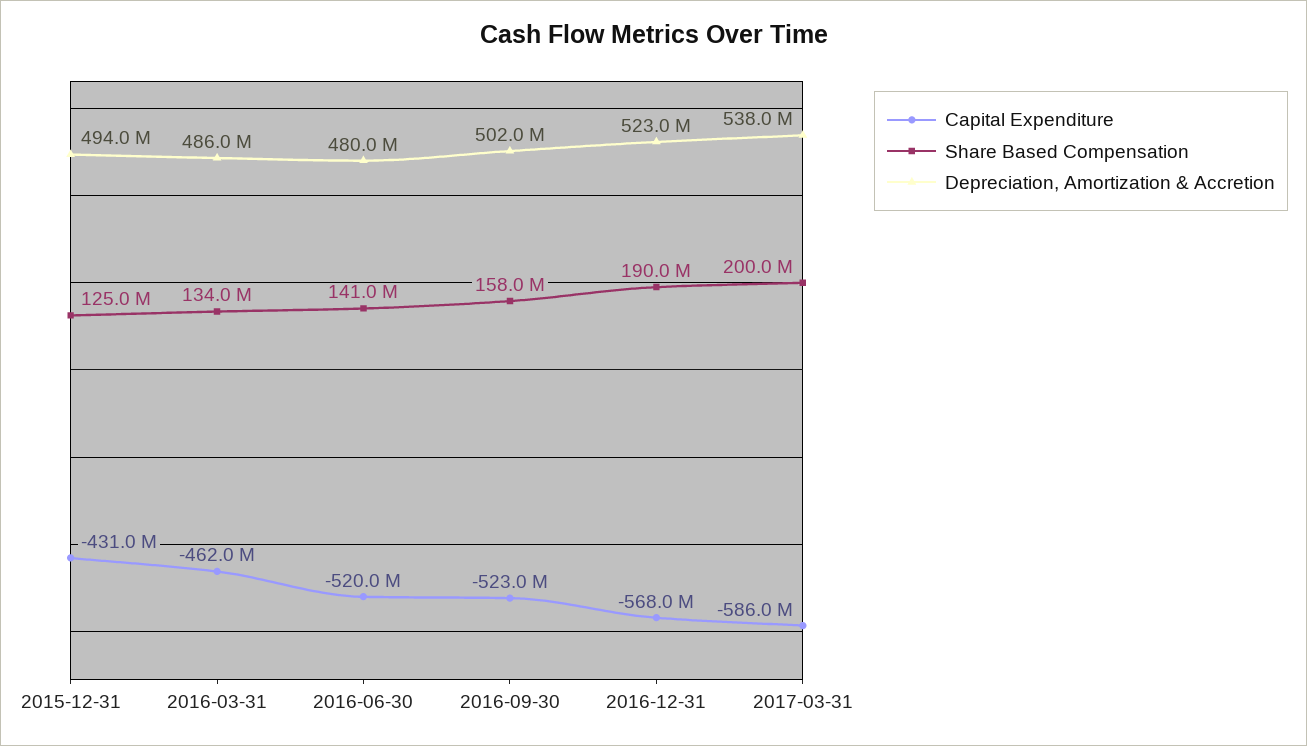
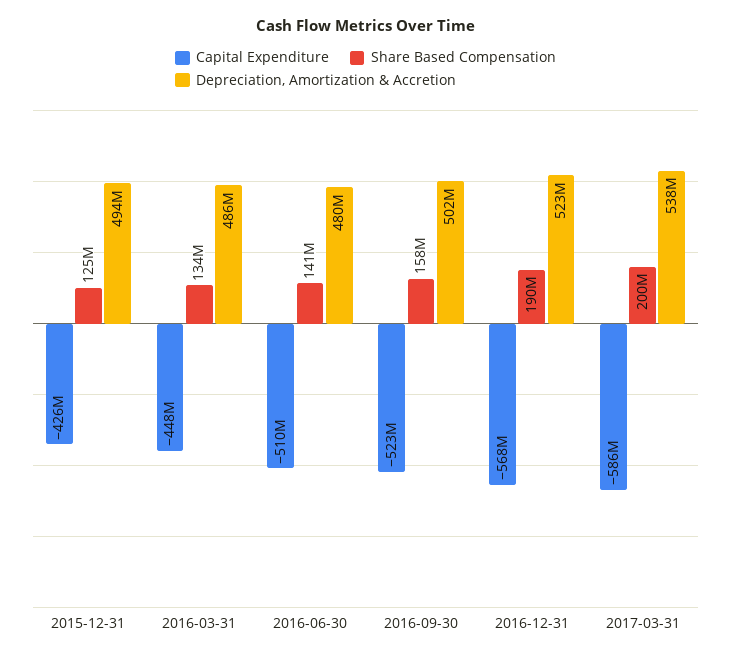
Capital Expenditure, 2015-12-31: -431000000 -> -426000000
Capital Expenditure, 2016-03-31: -462000000 -> -448000000
Capital Expenditure, 2016-06-30: -520000000 -> -510000000

